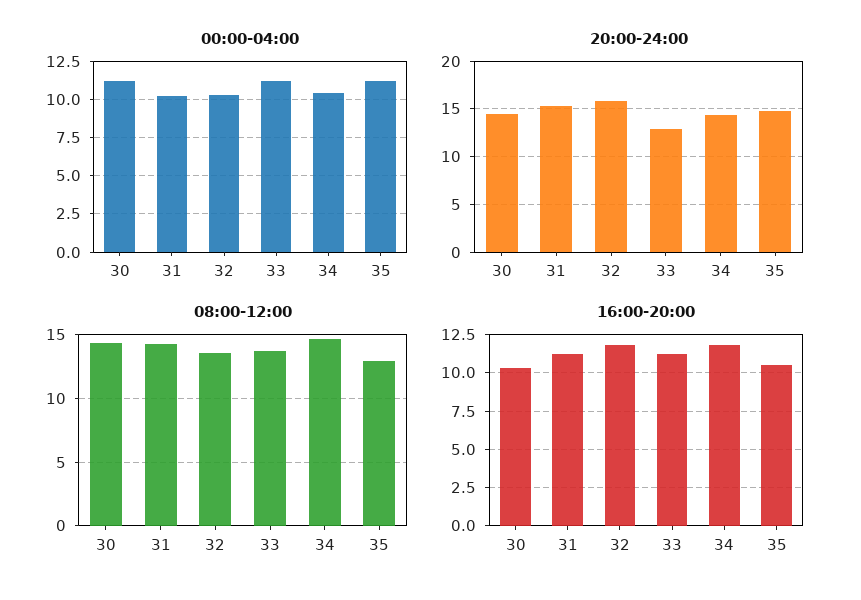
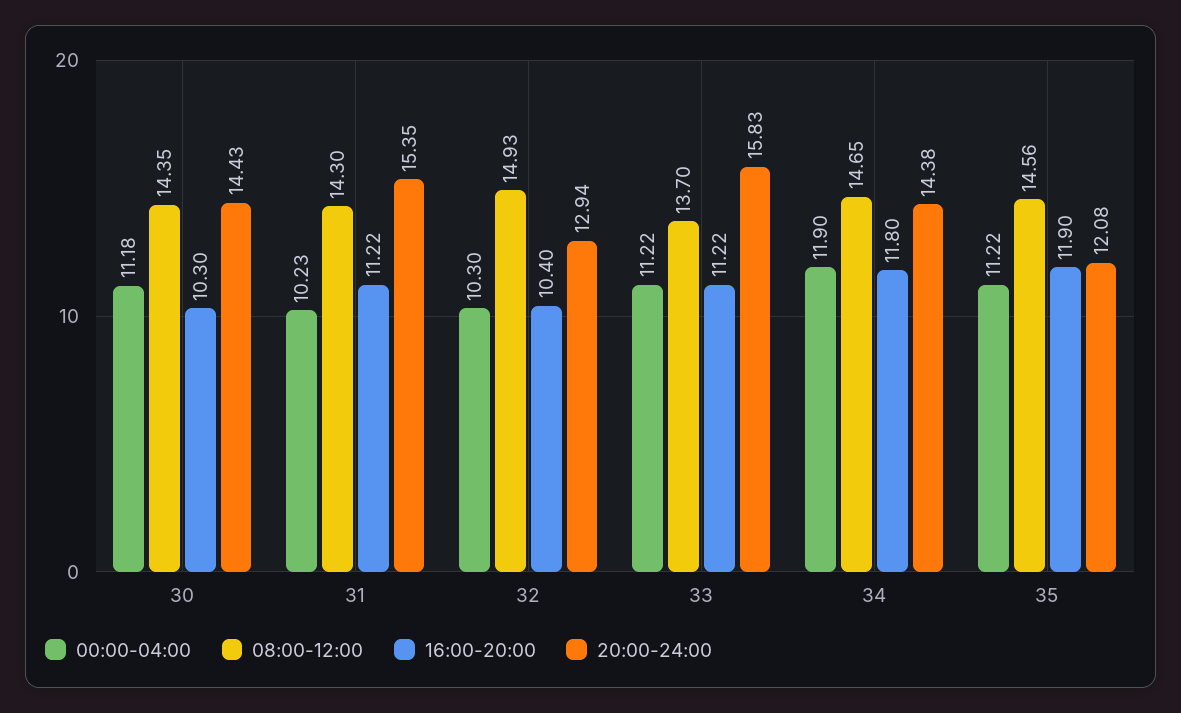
00:00-04:00, 34: 10.5 -> 11.9
20:00-24:00, 32: 16 -> 12.94
20:00-24:00, 33: 13 -> 15.83
20:00-24:00, 35: 15 -> 12.08
08:00-12:00, 32: 13.5 -> 14.93
08:00-12:00, 35: 13 -> 14.56
16:00-20:00, 32: 12 -> 10.4
16:00-20:00, 35: 10.5 -> 11.9

